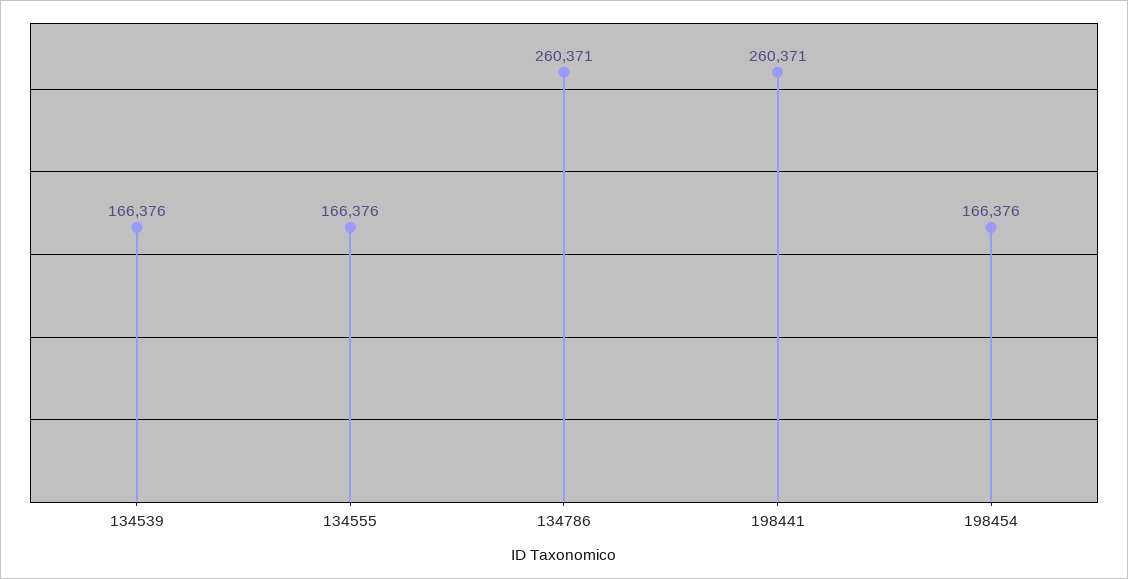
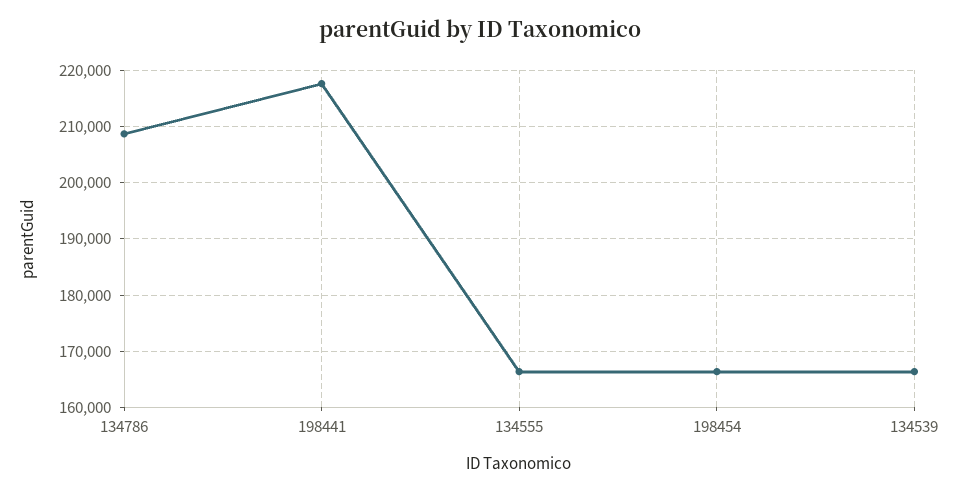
134786: 260371 -> 208000
198441: 260371 -> 218000

